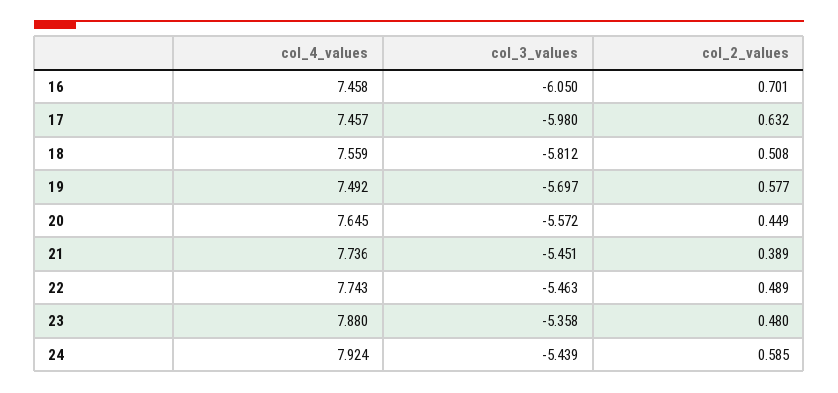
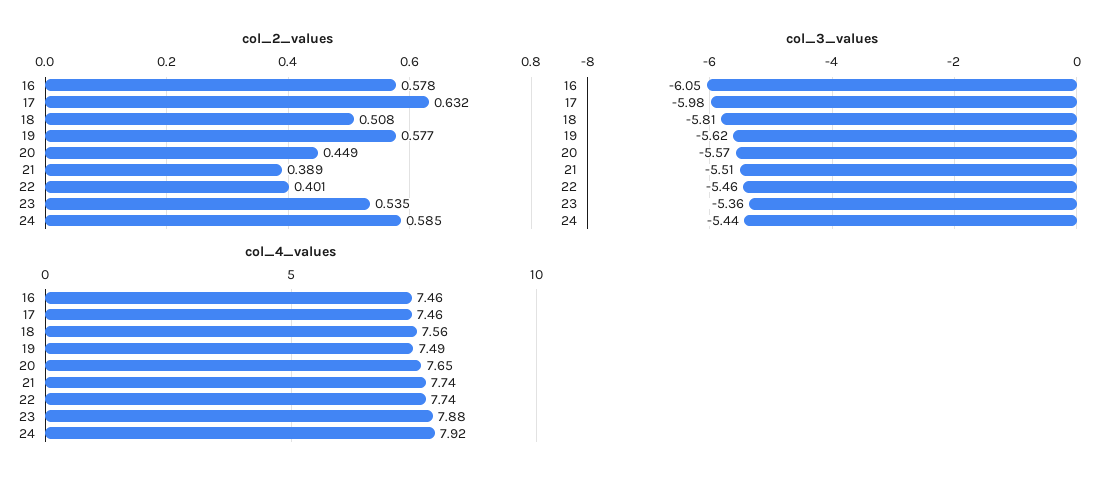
col_2_values, 16: 0.701 -> 0.578
col_3_values, 19: -5.697 -> -5.62
col_3_values, 21: -5.451 -> -5.51
col_2_values, 22: 0.489 -> 0.401
col_2_values, 23: 0.48 -> 0.535

